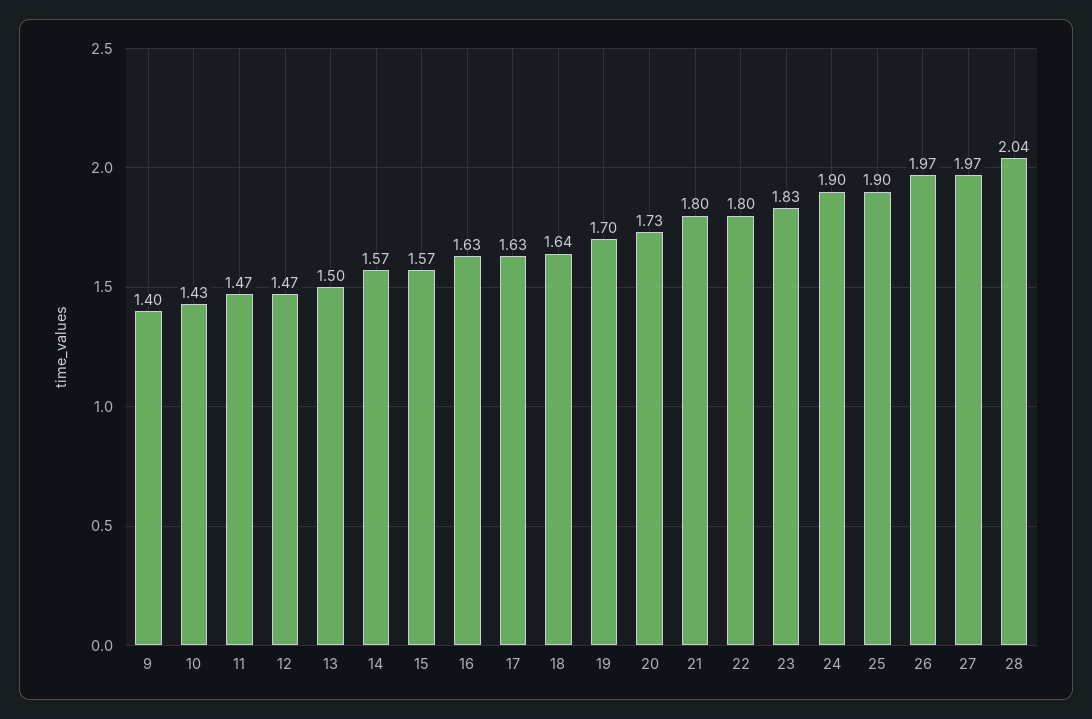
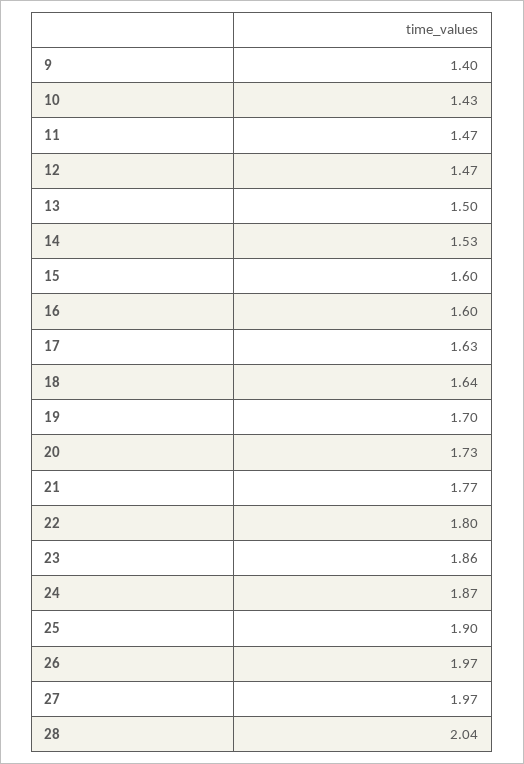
14: 1.57 -> 1.53
15: 1.57 -> 1.6
16: 1.63 -> 1.6
21: 1.8 -> 1.77
23: 1.83 -> 1.86
24: 1.9 -> 1.87

